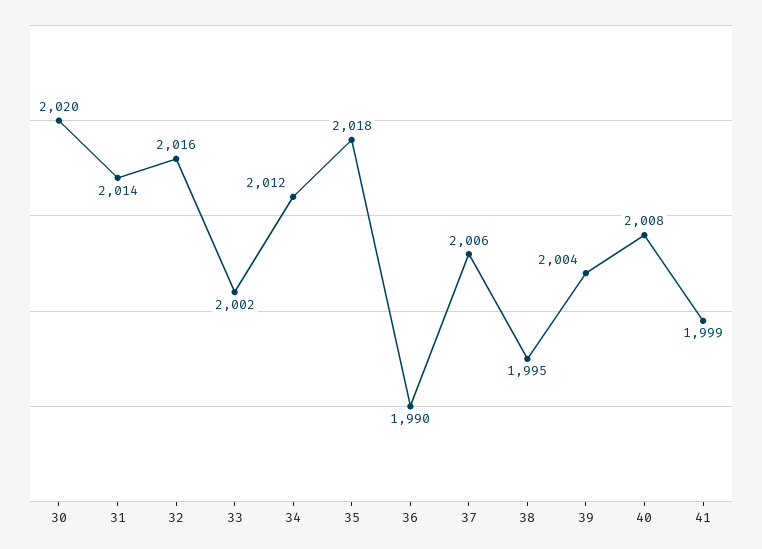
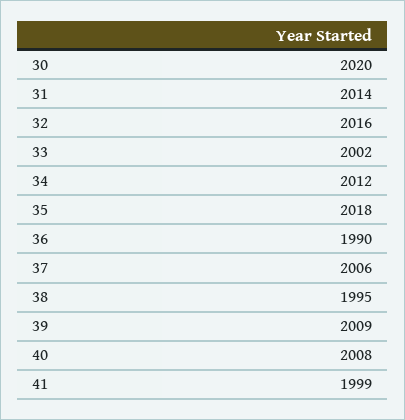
39: 2004 -> 2009

